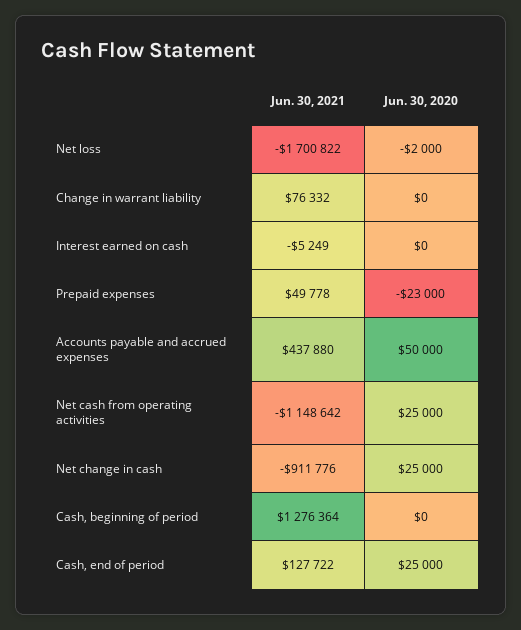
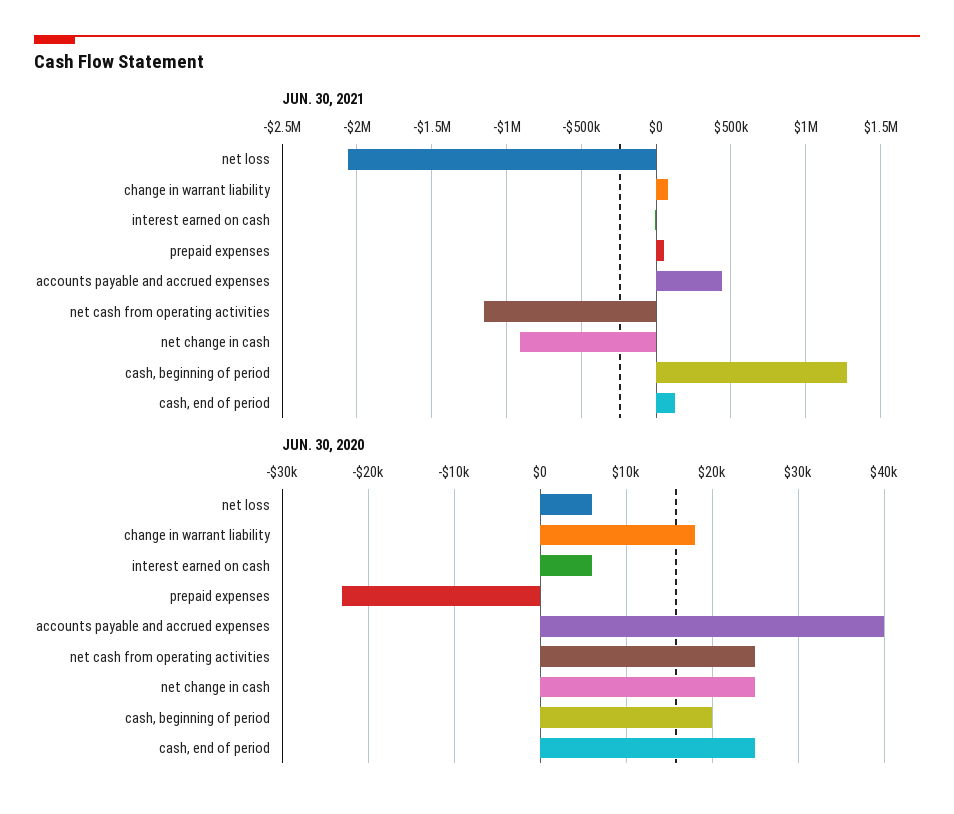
Jun. 30, 2021, Net loss: -1700822 -> -2050000
Jun. 30, 2020, Net loss: -2000 -> 6000
Jun. 30, 2020, Change in warrant liability: 0 -> 18000
Jun. 30, 2020, Interest earned on cash: 0 -> 6000
Jun. 30, 2020, Accounts payable and accrued expenses: 50000 -> 40000
Jun. 30, 2020, Cash, beginning of period: 0 -> 20000

